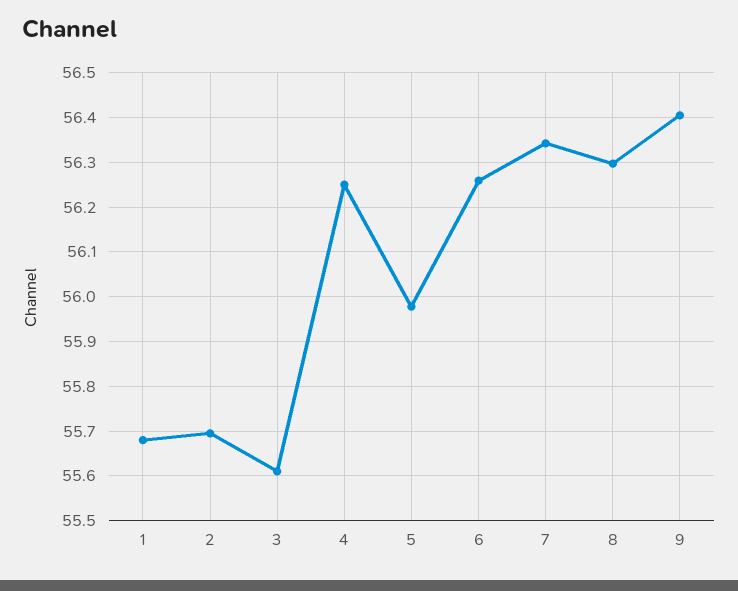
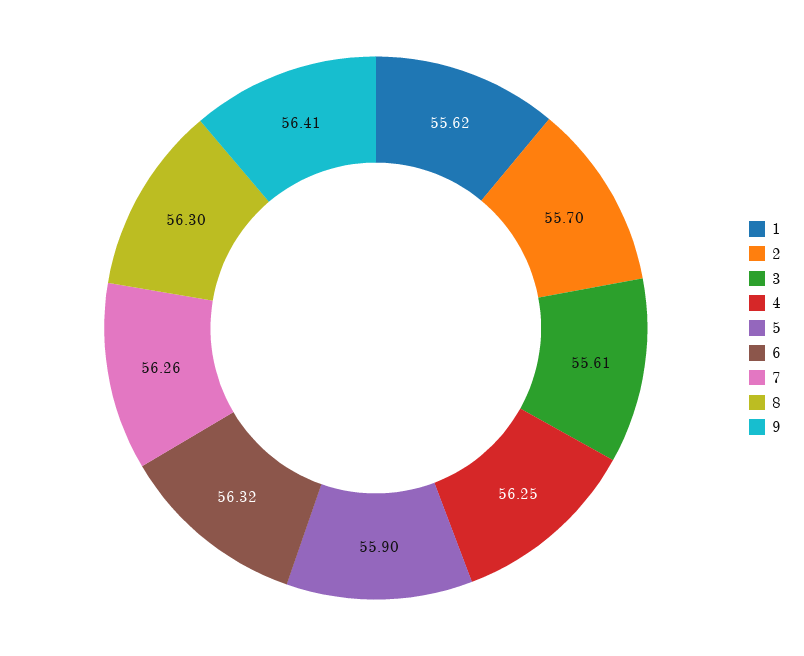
1: 55.68 -> 55.62
5: 55.98 -> 55.9
6: 56.26 -> 56.32
7: 56.34 -> 56.26

